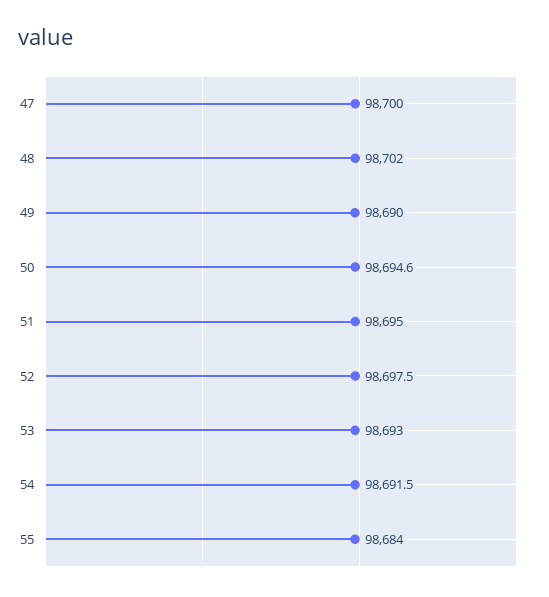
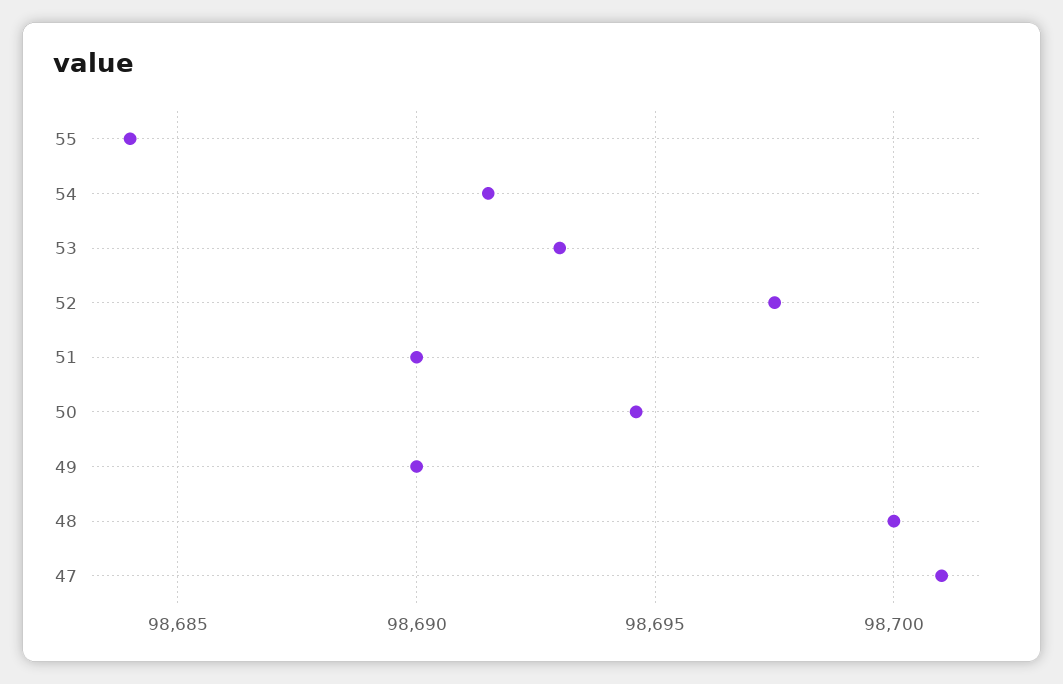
47: 98700 -> 98701
48: 98702 -> 98700
51: 98695 -> 98690

